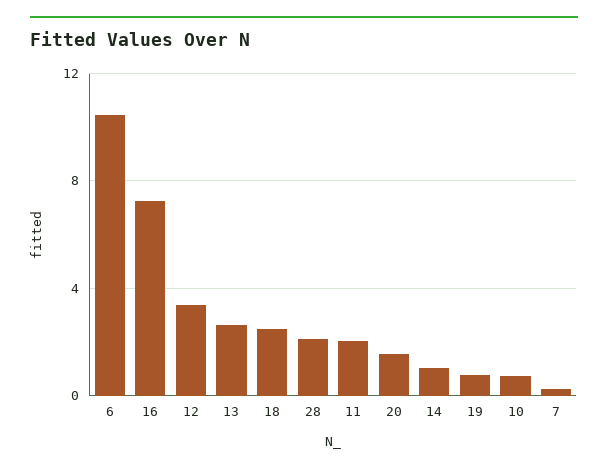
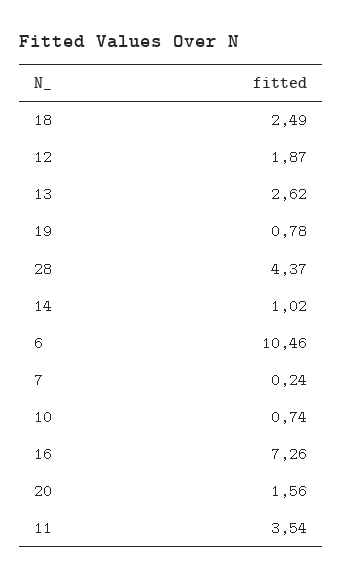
12: 3.5 -> 1.87
28: 2 -> 4.37
11: 2 -> 3.54

